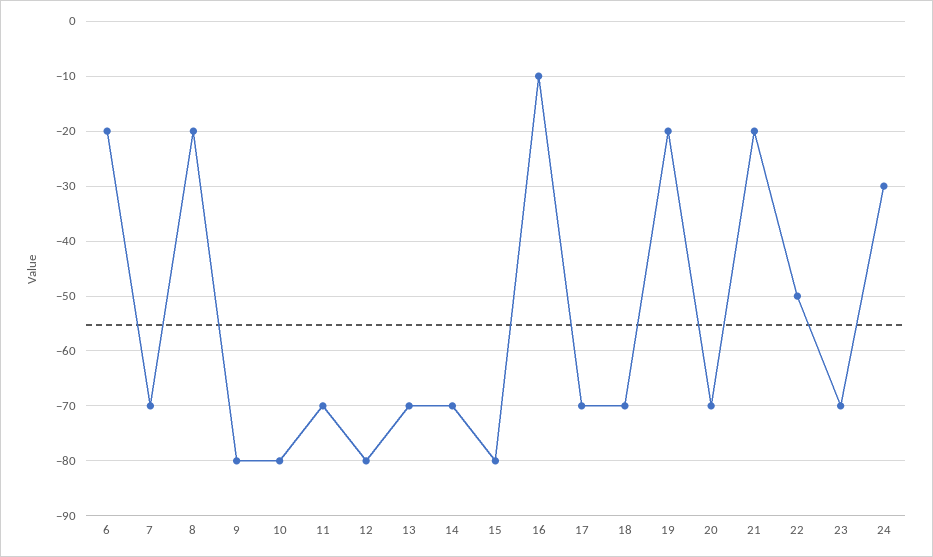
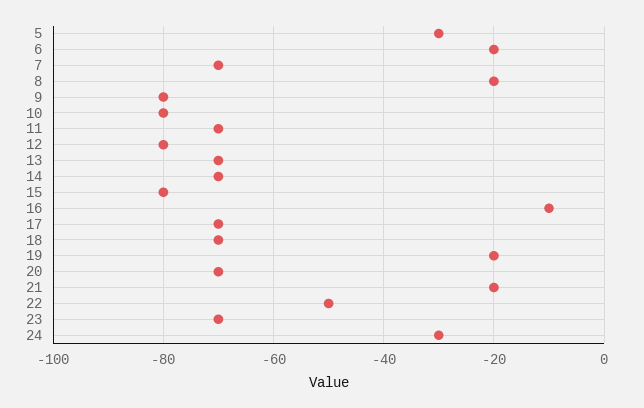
5: none -> -30

